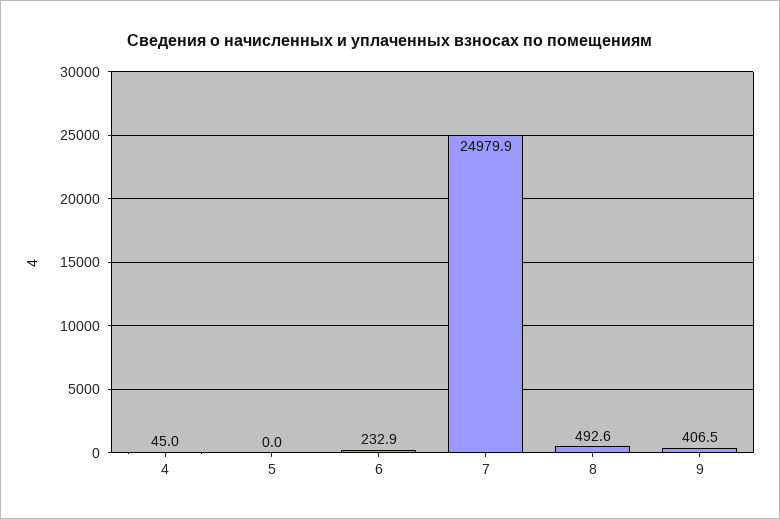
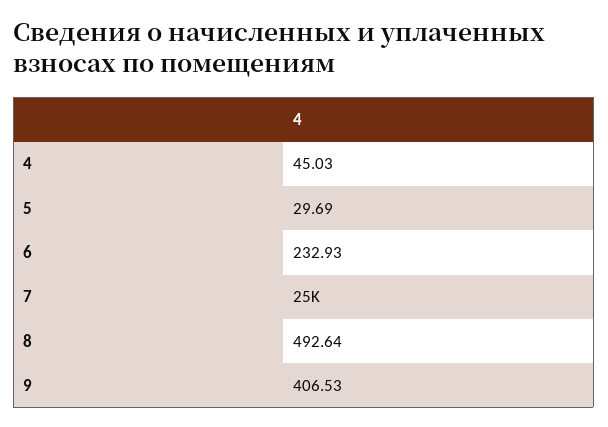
5: 0 -> 29.69

